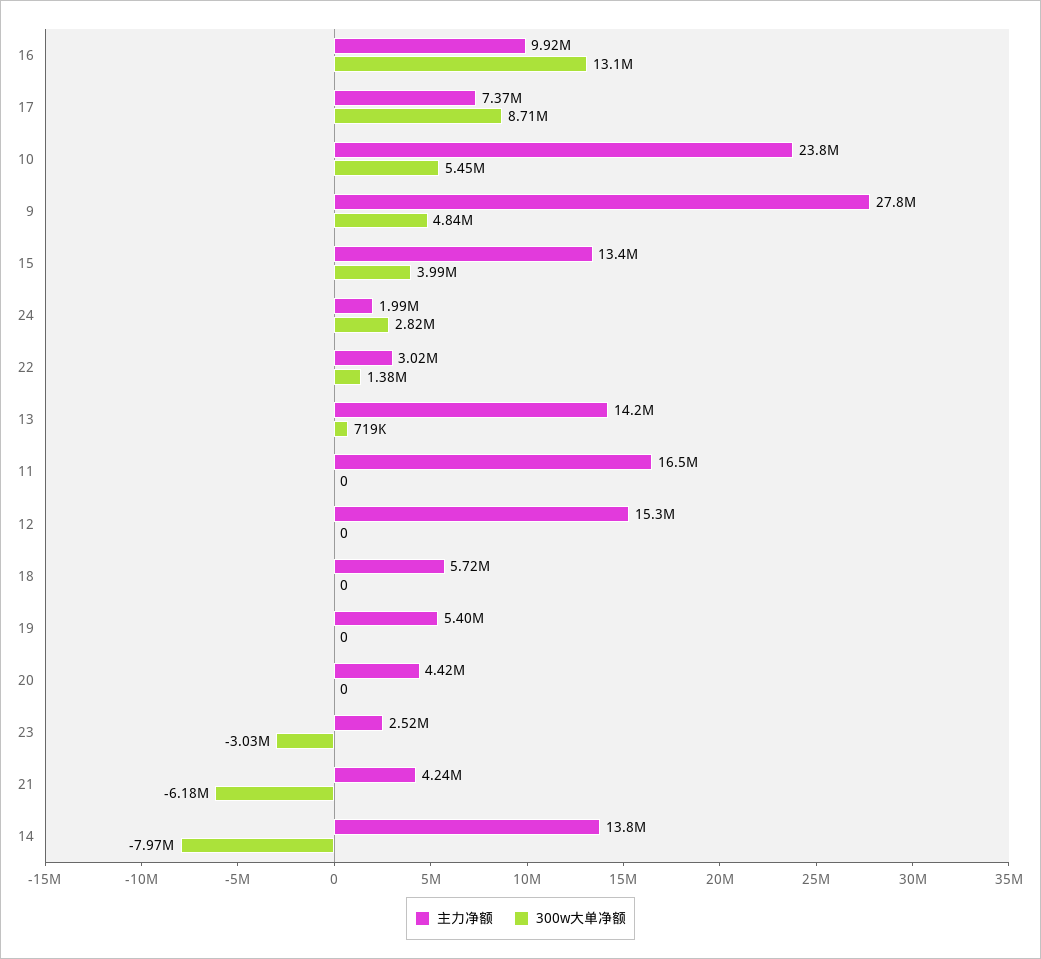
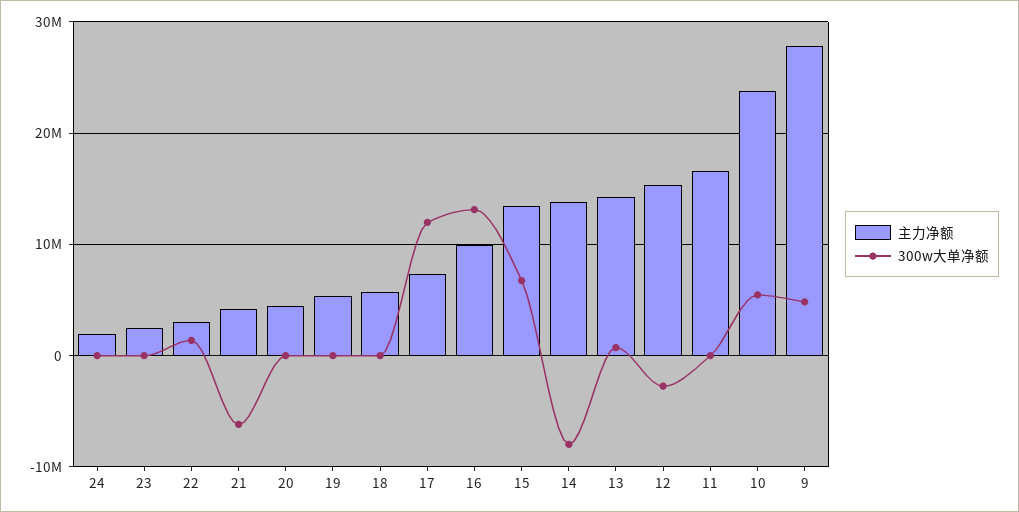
300w大单净额, 17: 8710000 -> 12000000
300w大单净额, 15: 3990000 -> 7000000
300w大单净额, 24: 2820000 -> 0
300w大单净额, 12: 0 -> -3000000
300w大单净额, 23: -3030000 -> 0

